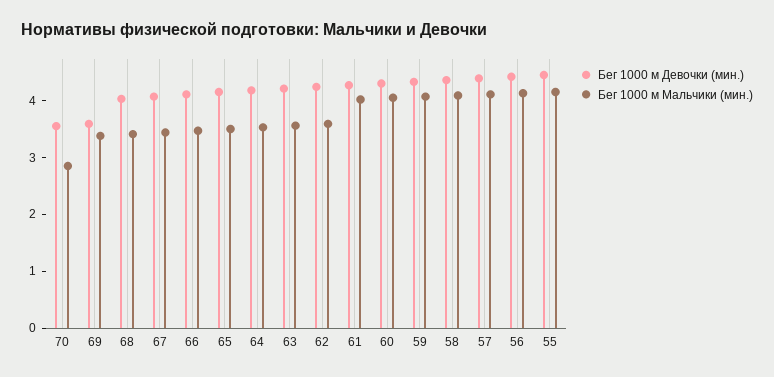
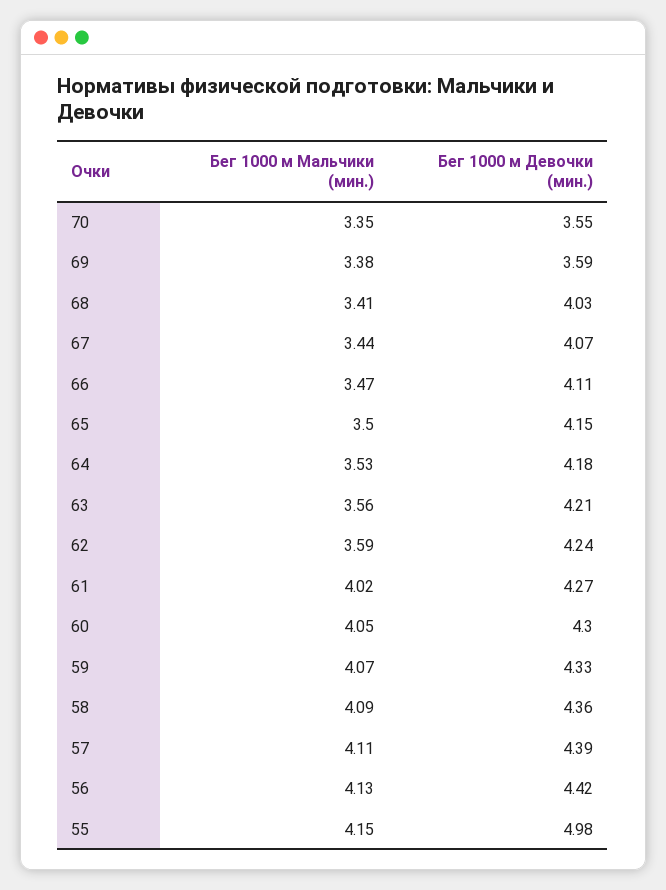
Бег 1000 м Мальчики (мин.), 70: 2.8 -> 3.35
Бег 1000 м Девочки (мин.), 55: 4.4 -> 4.98

